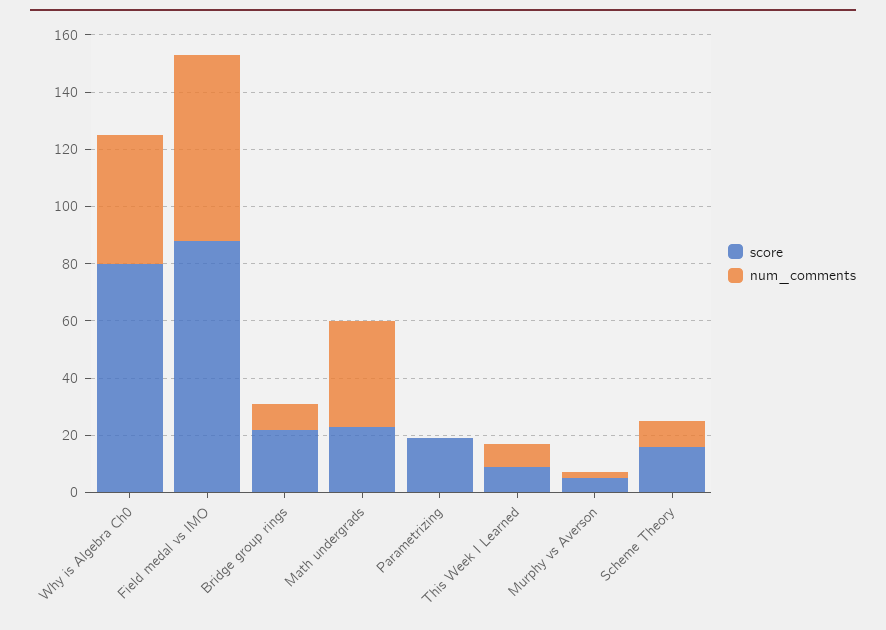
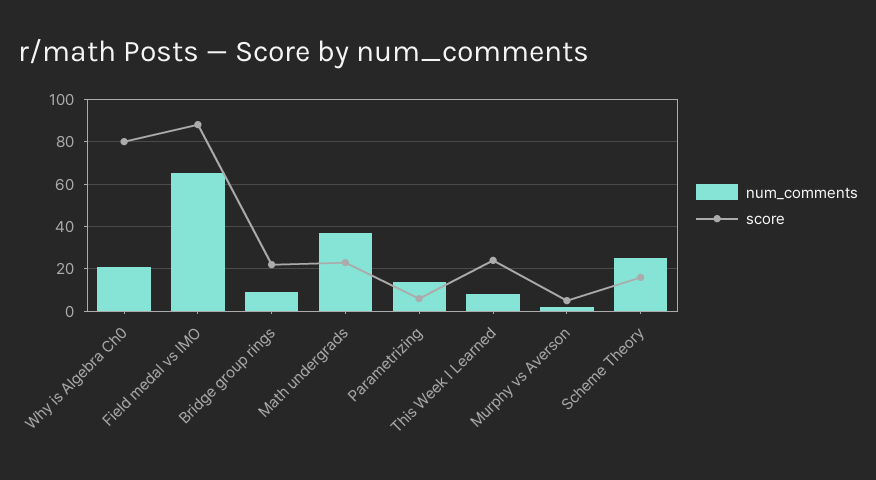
num_comments, Why is Algebra Ch0: 45 -> 20
score, Parametrizing: 20 -> 5
num_comments, Parametrizing: 0 -> 15
score, This Week I Learned: 10 -> 25
num_comments, Scheme Theory: 10 -> 25

